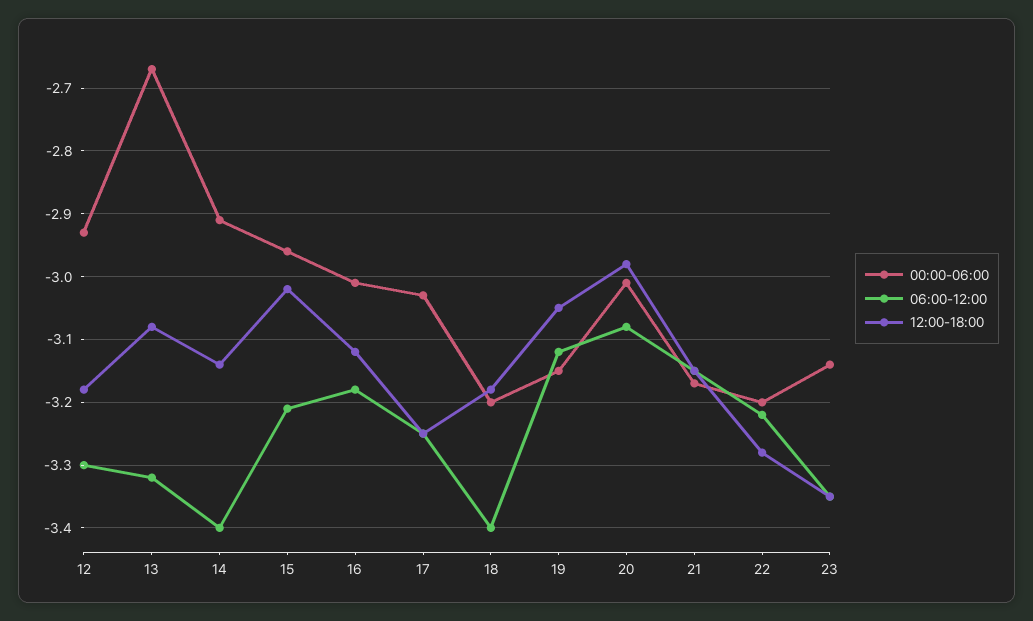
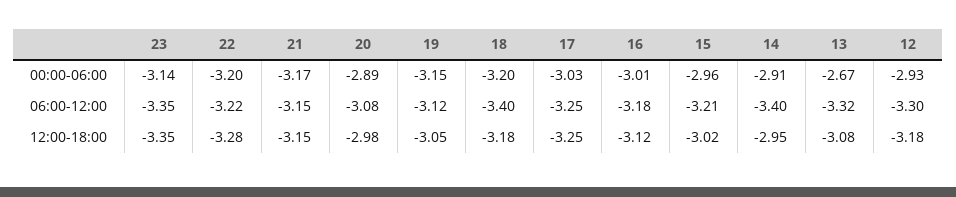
12:00-18:00, 14: -3.14 -> -2.95
00:00-06:00, 20: -3.01 -> -2.89

